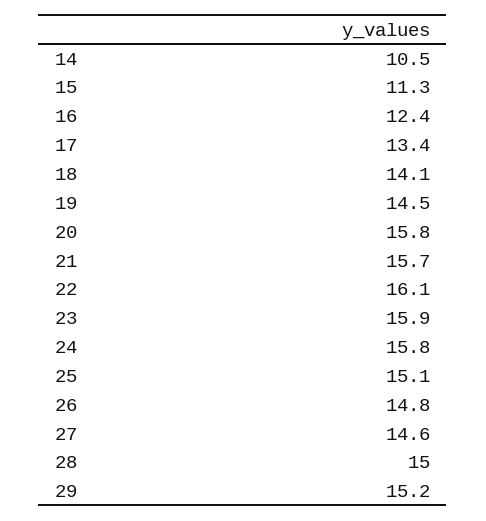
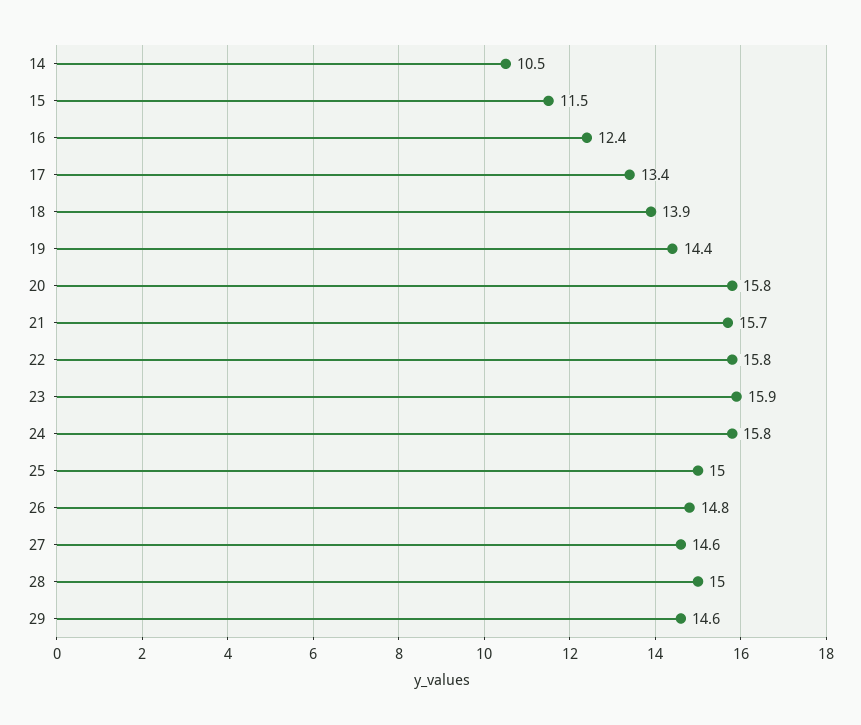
15: 11.3 -> 11.5
18: 14.1 -> 13.9
19: 14.5 -> 14.4
22: 16.1 -> 15.8
25: 15.1 -> 15
29: 15.2 -> 14.6

